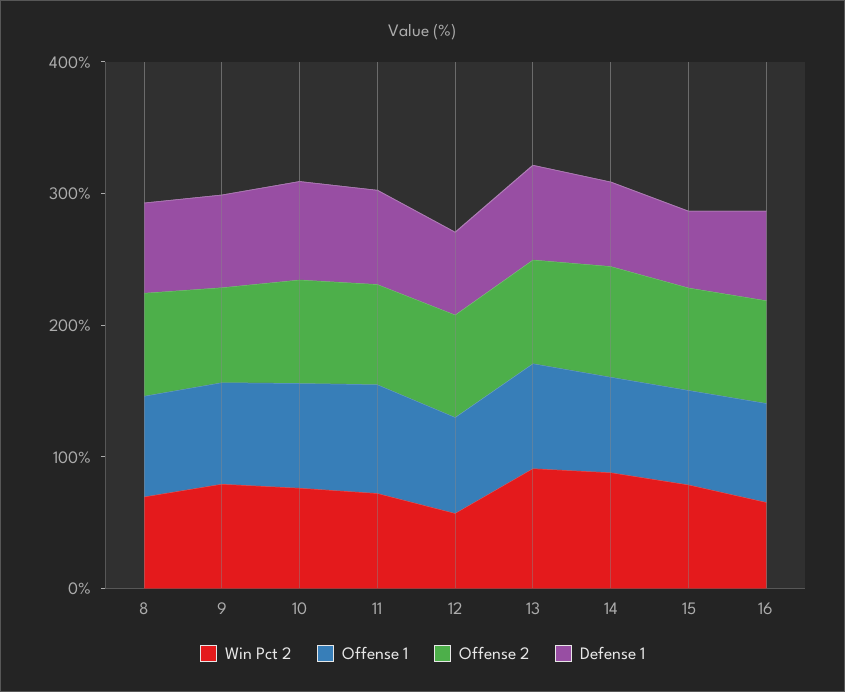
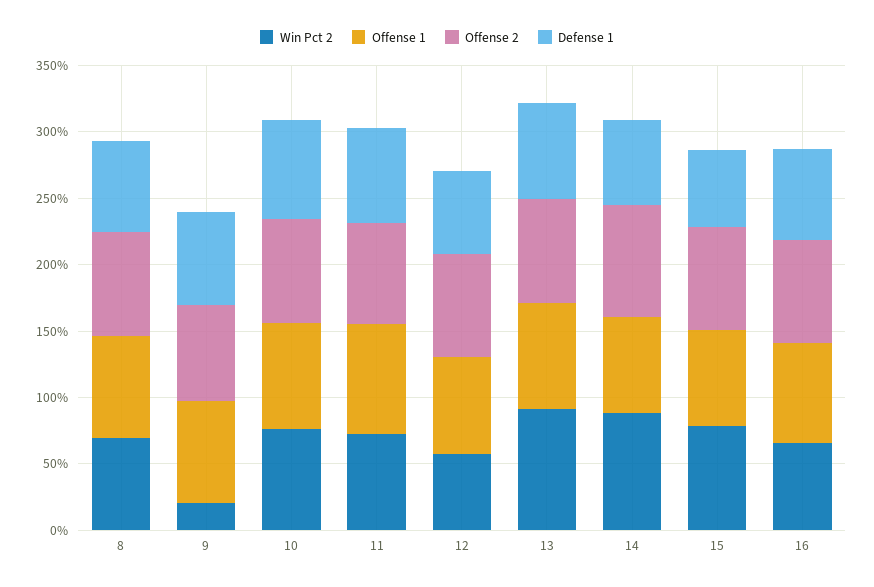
Win Pct 2, 9: 80 -> 20

